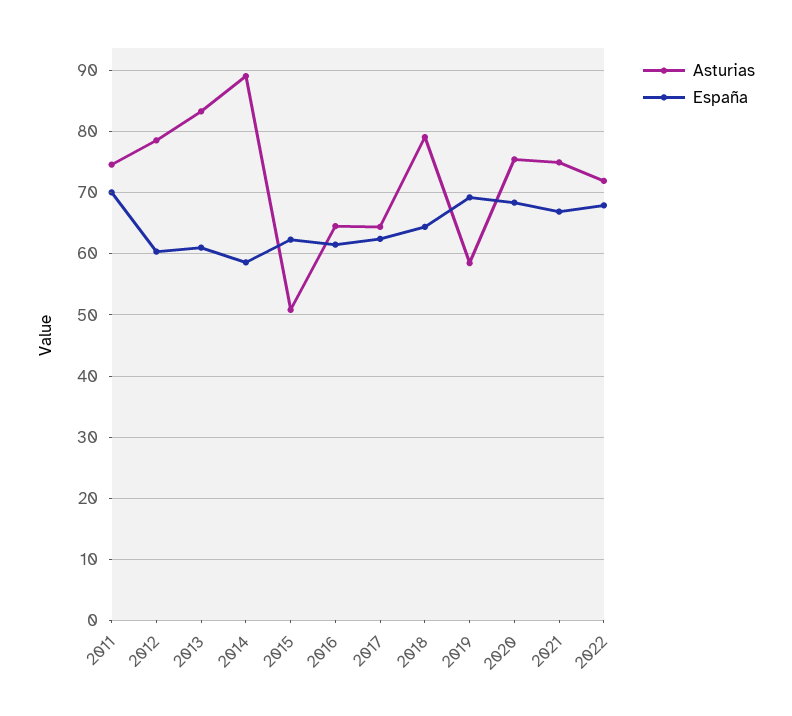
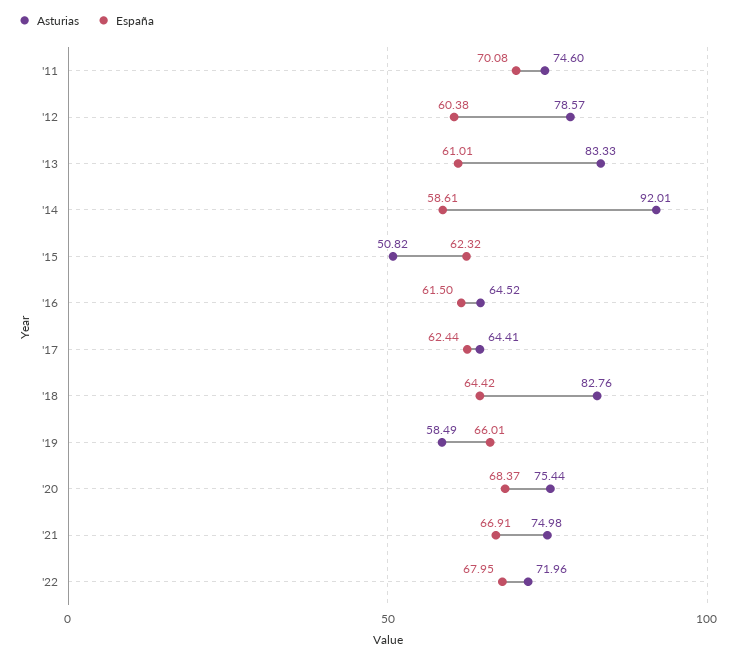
Asturias, 2014: 89 -> 92.01
Asturias, 2018: 79 -> 82.76
España, 2019: 69 -> 66.01

